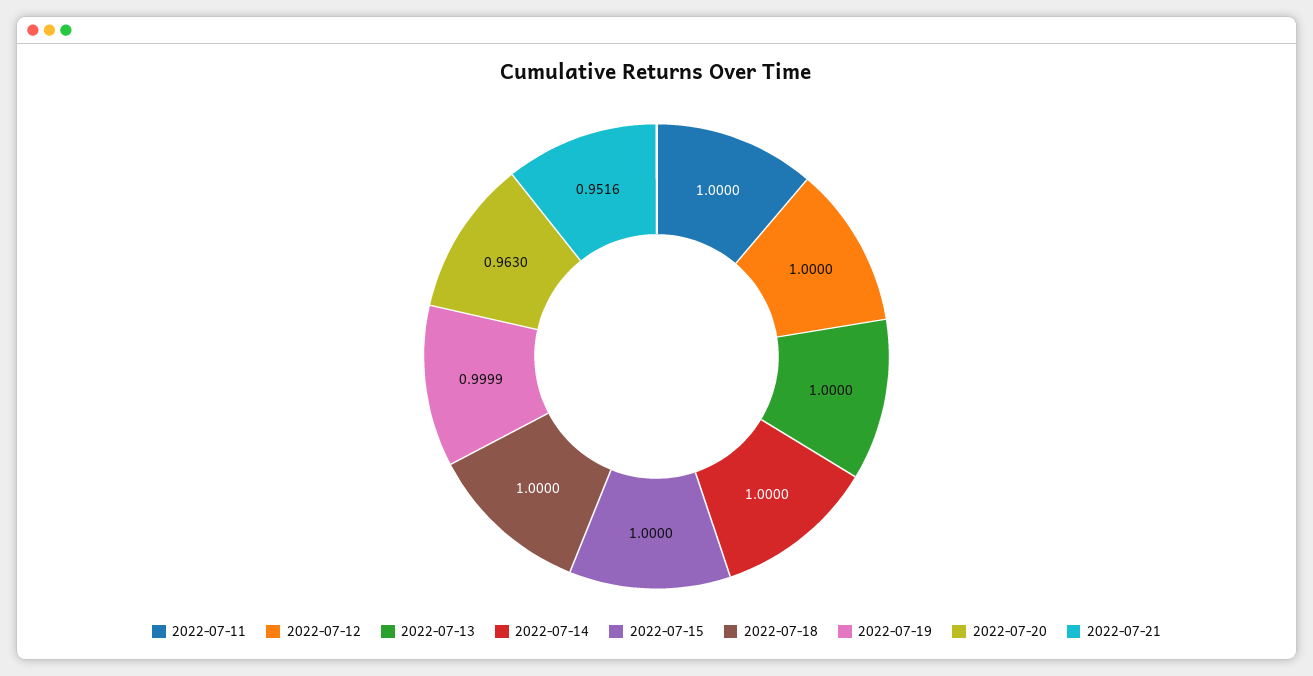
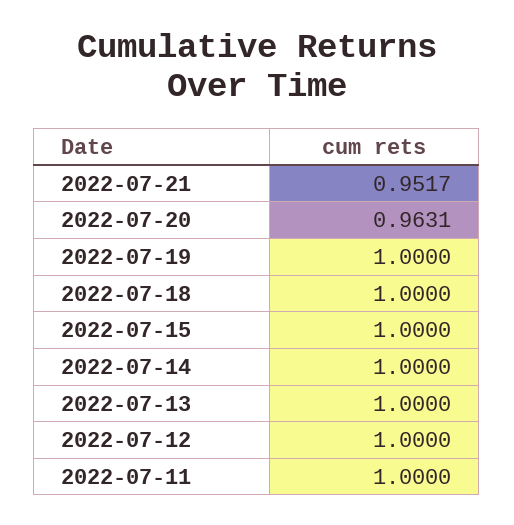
2022-07-19: 0.9999 -> 1
2022-07-20: 0.963 -> 0.9631
2022-07-21: 0.9516 -> 0.9517

